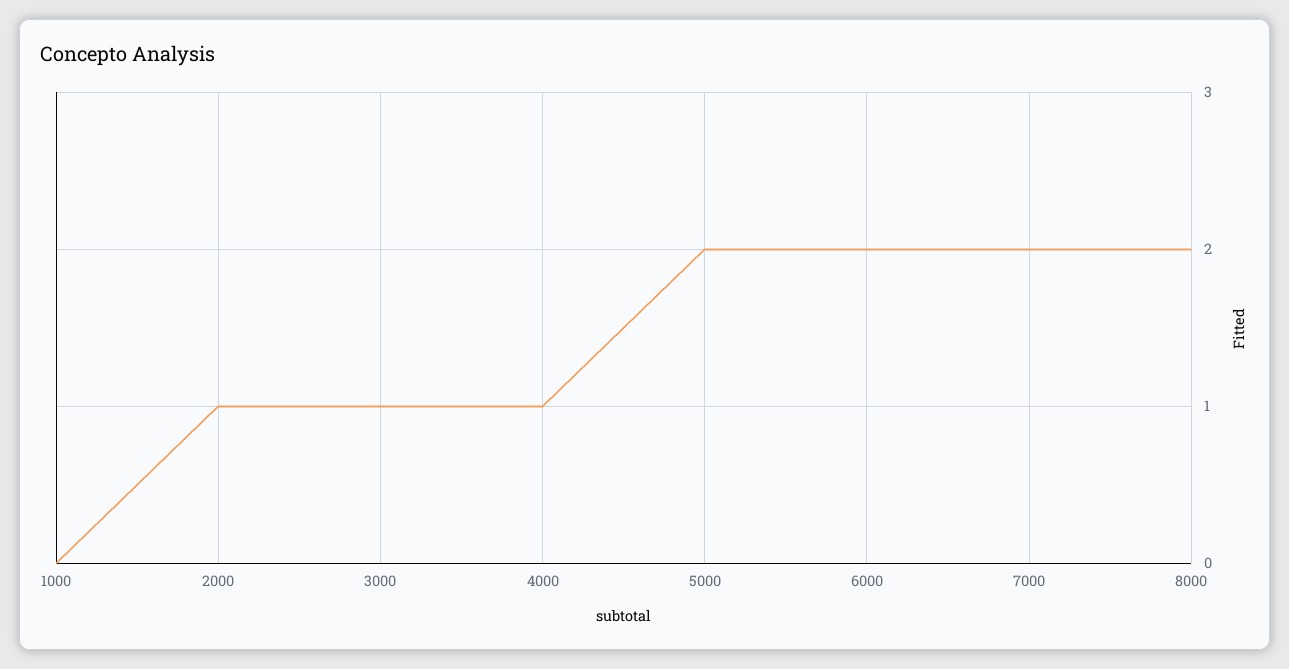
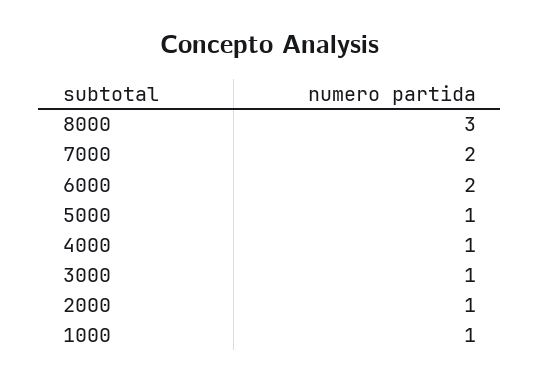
1000: 0 -> 1
5000: 2 -> 1
8000: 2 -> 3

